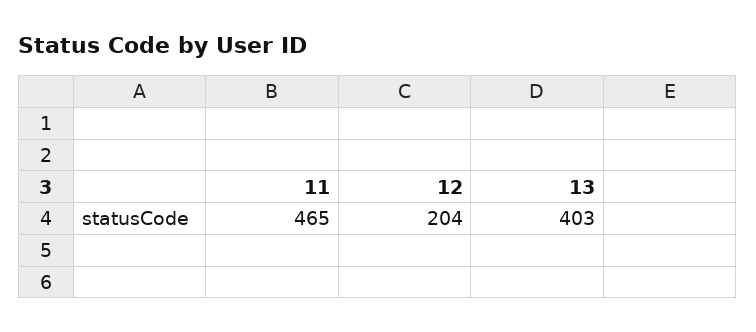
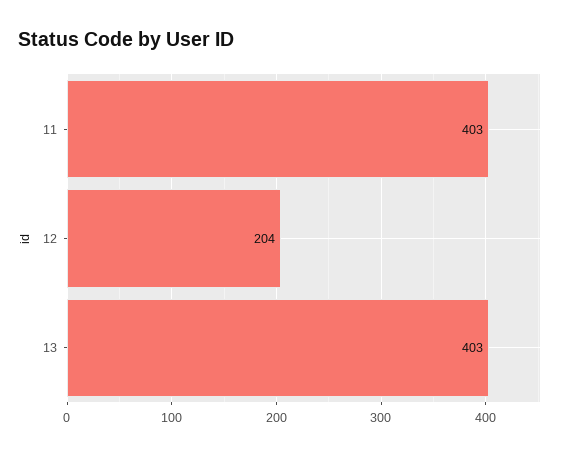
11: 465 -> 403

